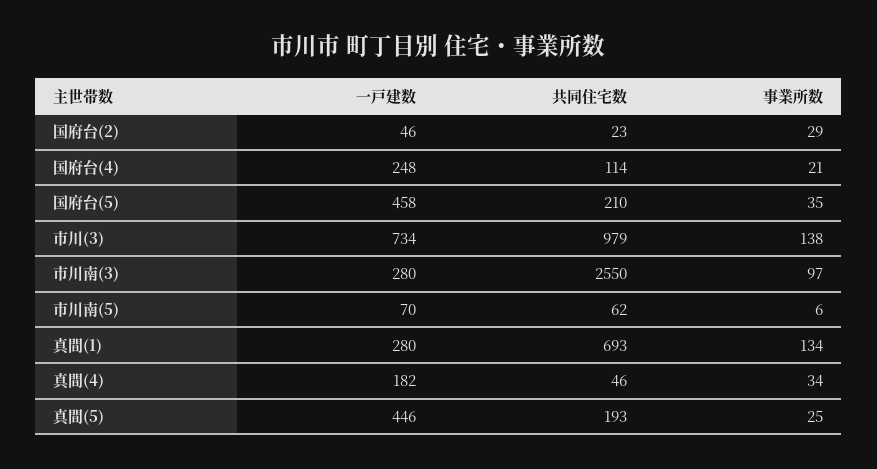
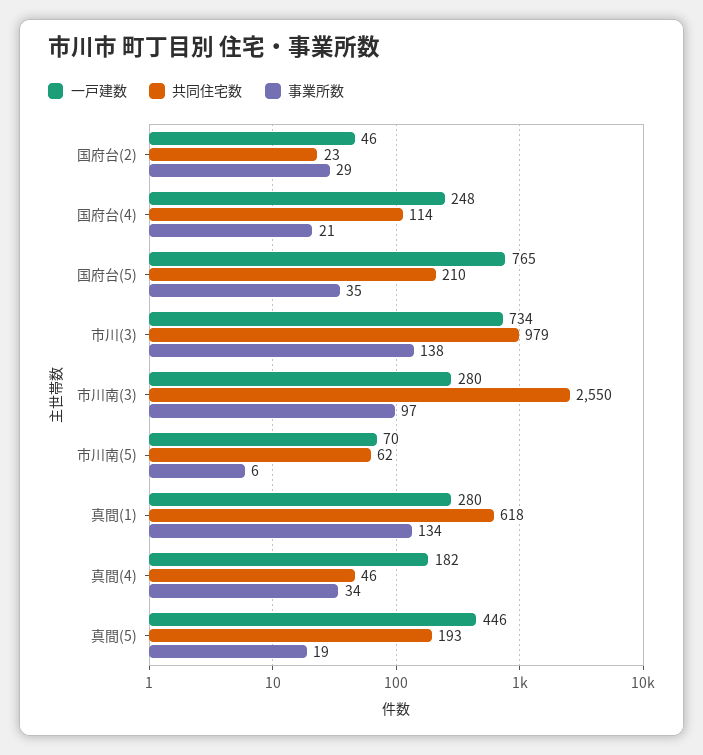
一戸建数, 国府台(5): 458 -> 765
共同住宅数, 真間(1): 693 -> 618
事業所数, 真間(5): 25 -> 19

